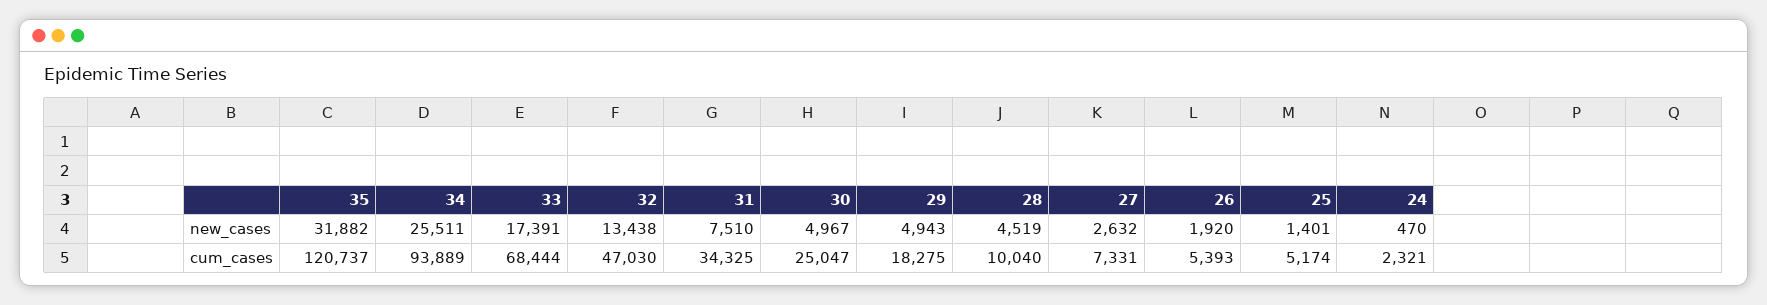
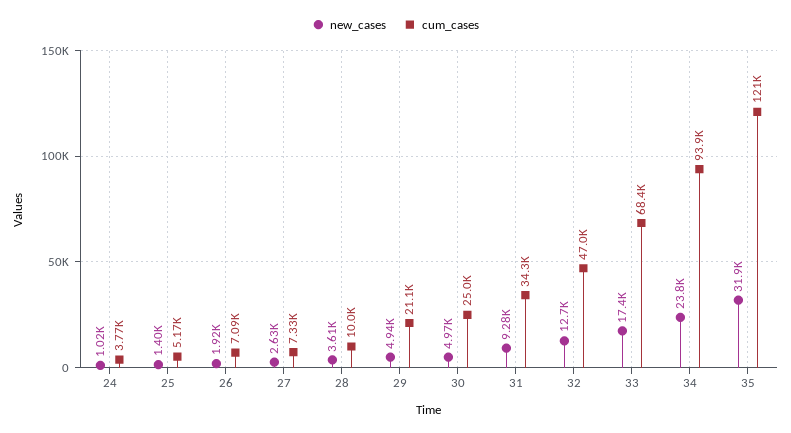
new_cases, 34: 25511 -> 23800
new_cases, 32: 13438 -> 12700
new_cases, 31: 7510 -> 9280
new_cases, 28: 4519 -> 3610
new_cases, 24: 470 -> 1020
cum_cases, 29: 18275 -> 21100
cum_cases, 26: 5393 -> 7090
cum_cases, 24: 2321 -> 3770

